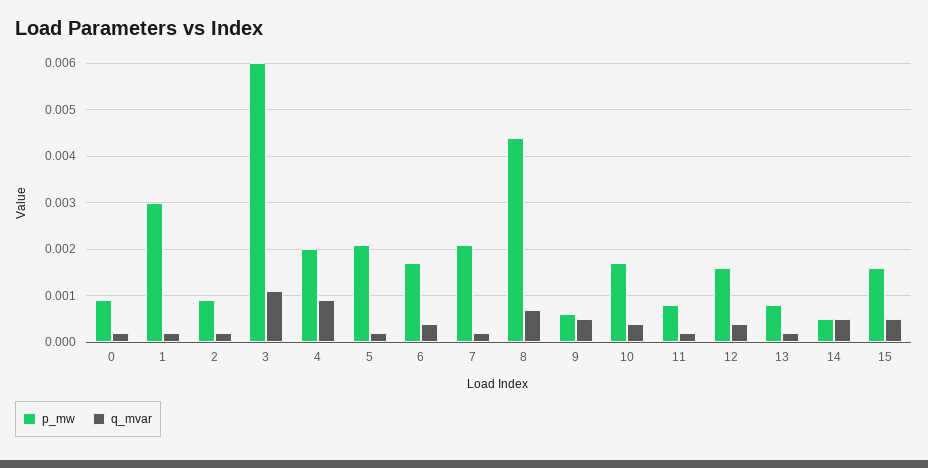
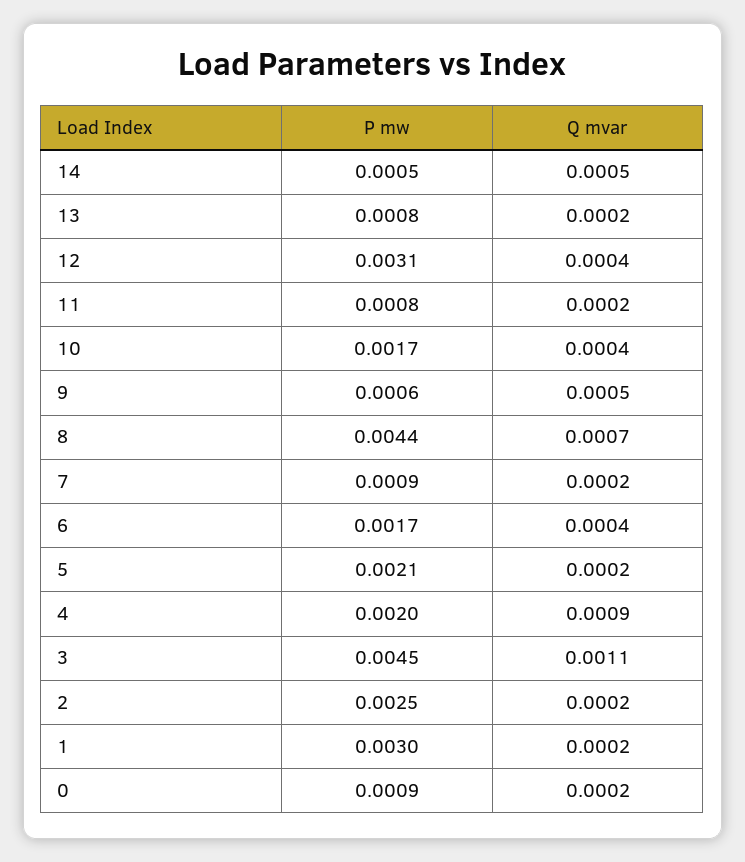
p_mw, 2: 0.001 -> 0.0025
p_mw, 3: 0.006 -> 0.0045
p_mw, 7: 0.002 -> 0.0009
p_mw, 12: 0.0015 -> 0.0031
p_mw, 15: 0.0015 -> none
q_mvar, 15: 0.0005 -> none

